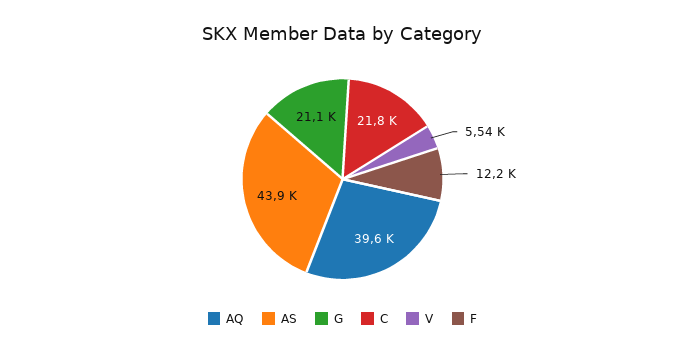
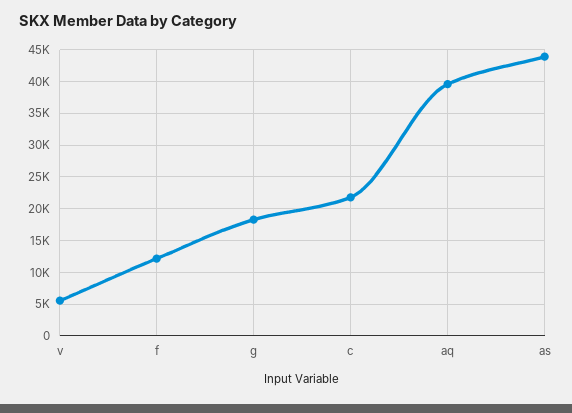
G: 21100 -> 18000

